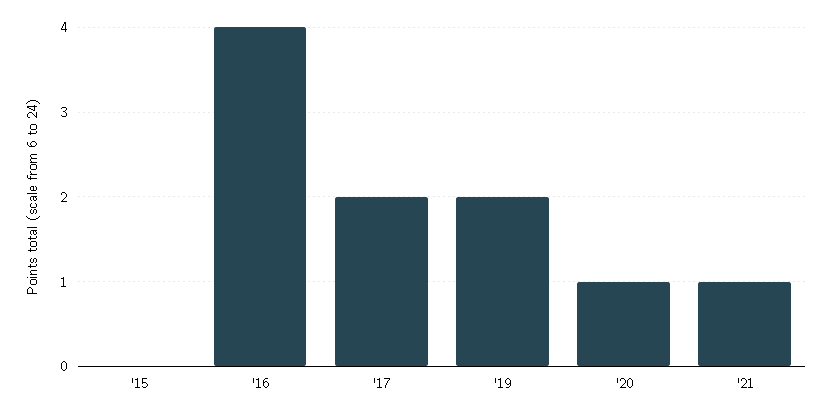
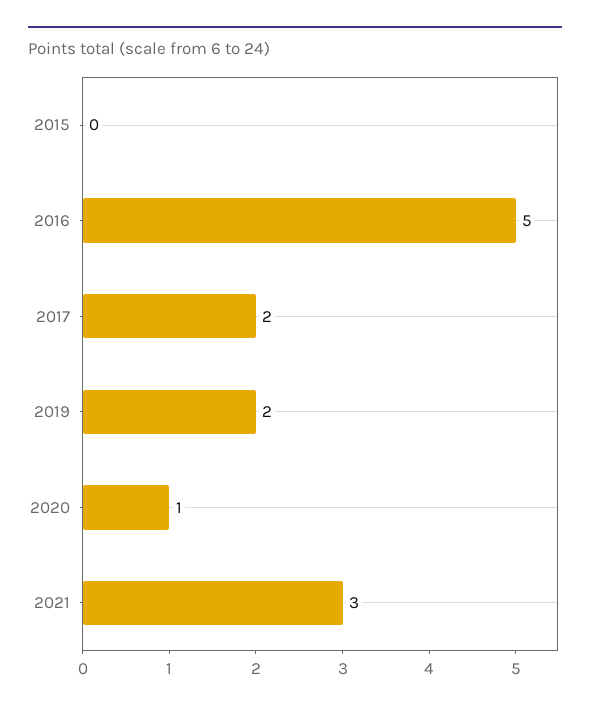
'16: 4 -> 5
'21: 1 -> 3

